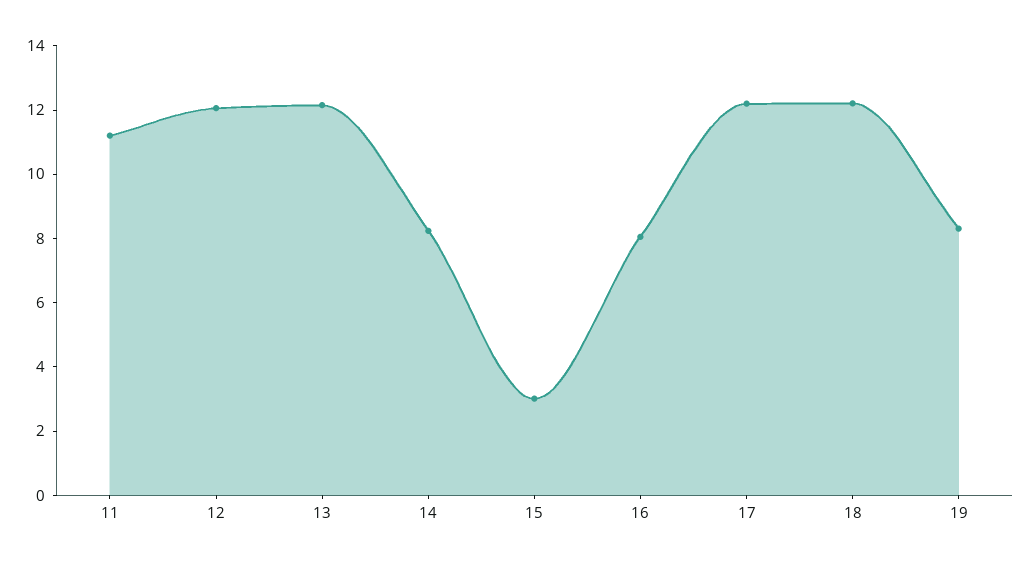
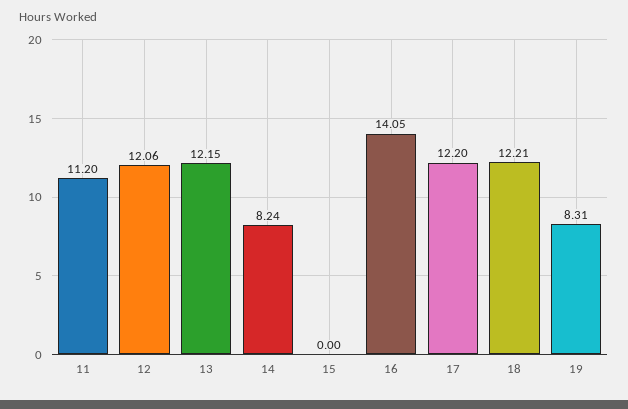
15: 3 -> 0
16: 8 -> 14.05

